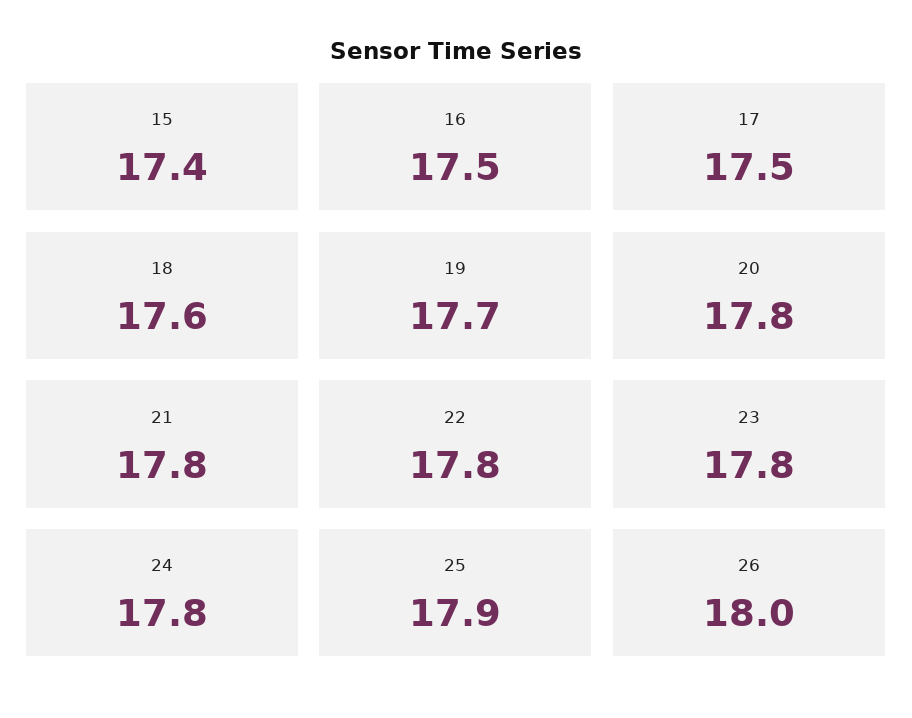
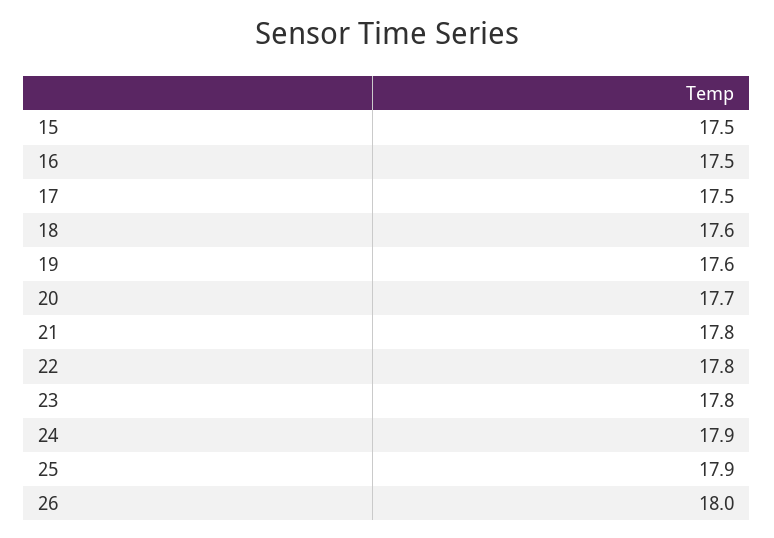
15: 17.4 -> 17.5
19: 17.7 -> 17.6
20: 17.8 -> 17.7
24: 17.8 -> 17.9

